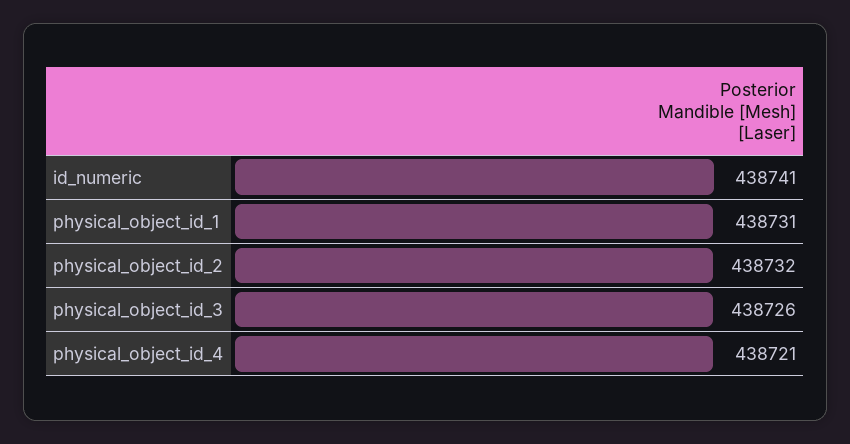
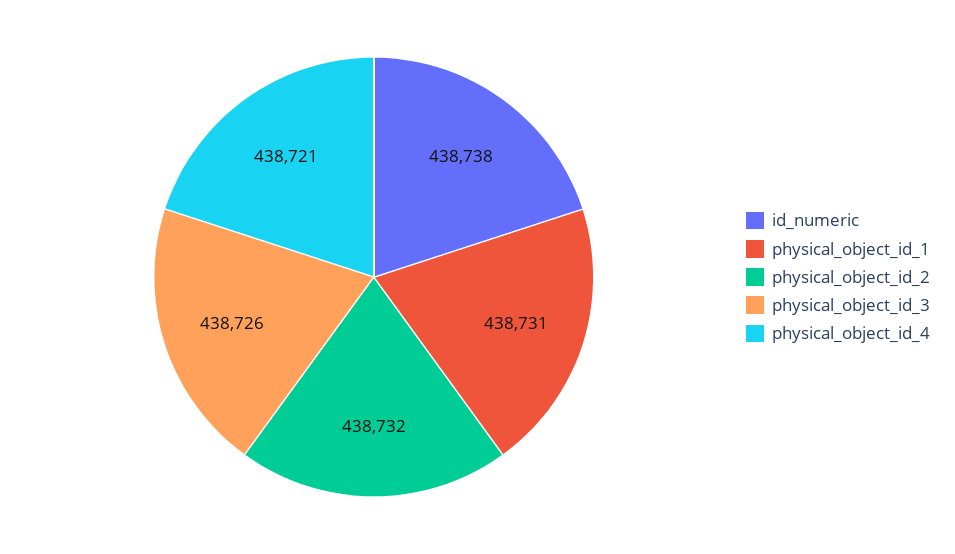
id_numeric: 438741 -> 438738

